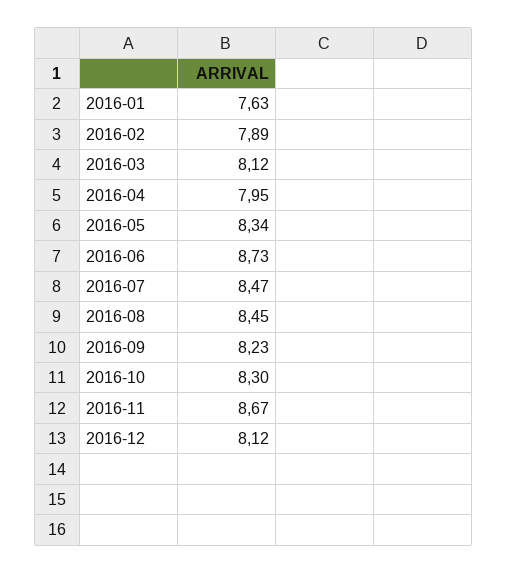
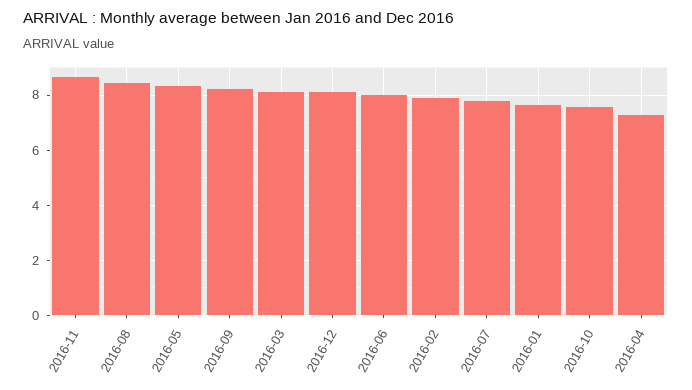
2016-04: 7.95 -> 7.25
2016-06: 8.73 -> 8
2016-07: 8.47 -> 7.75
2016-10: 8.3 -> 7.5

